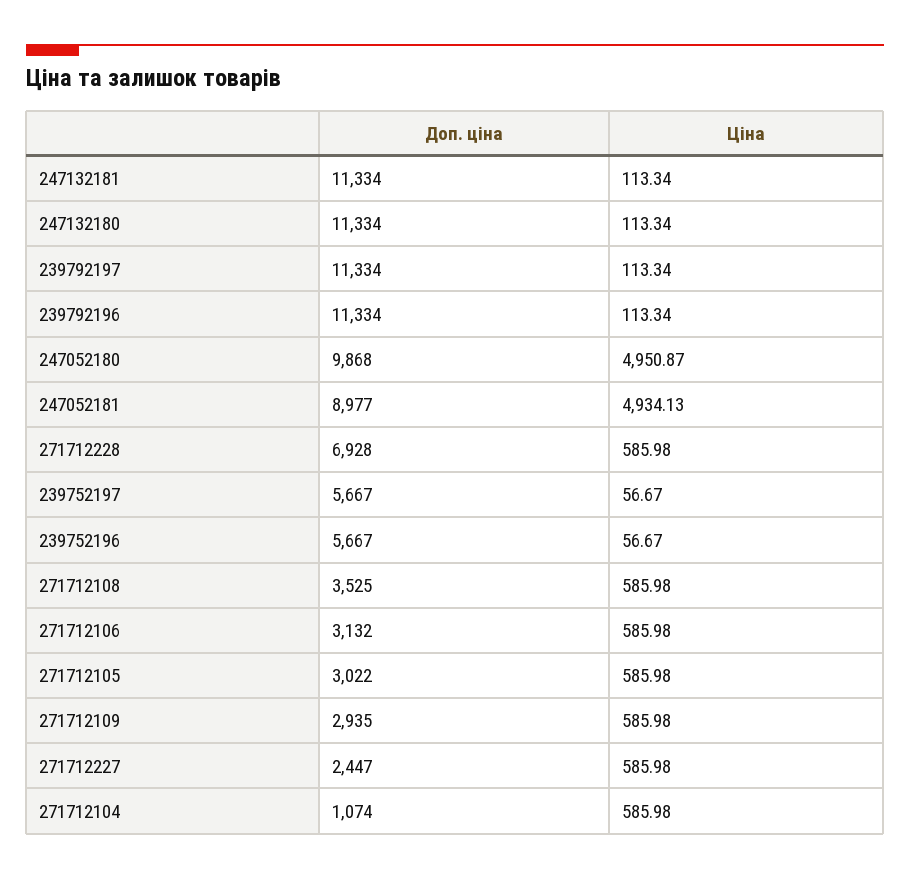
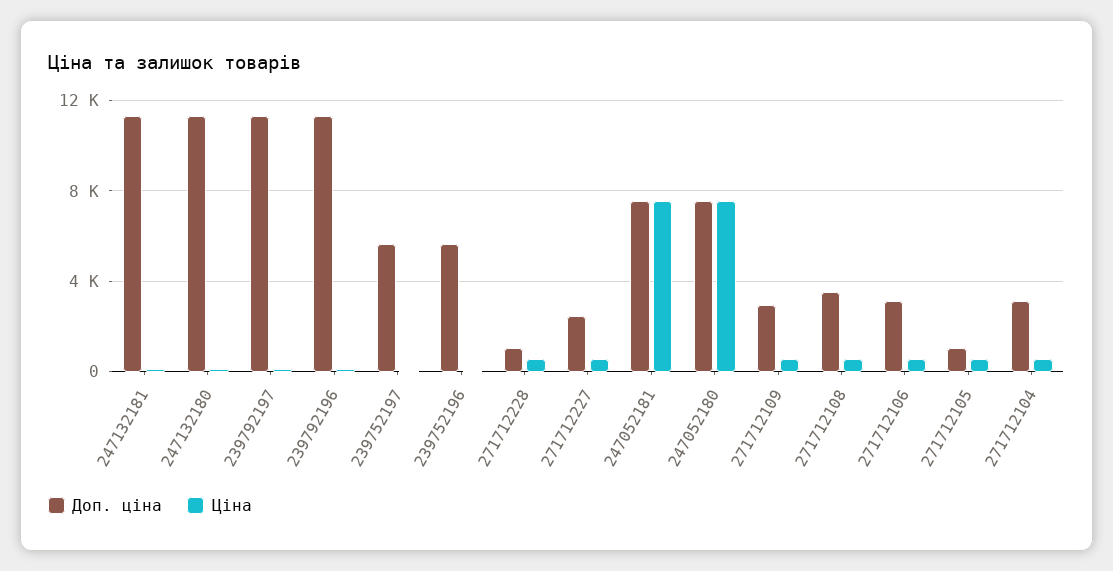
Доп. ціна, 247052180: 9868 -> 7500
Ціна, 247052180: 4950.87 -> 7500
Доп. ціна, 247052181: 8977 -> 7500
Ціна, 247052181: 4934.13 -> 7500
Доп. ціна, 271712228: 6928 -> 1000
Доп. ціна, 271712105: 3022 -> 1000
Доп. ціна, 271712104: 1074 -> 3000

